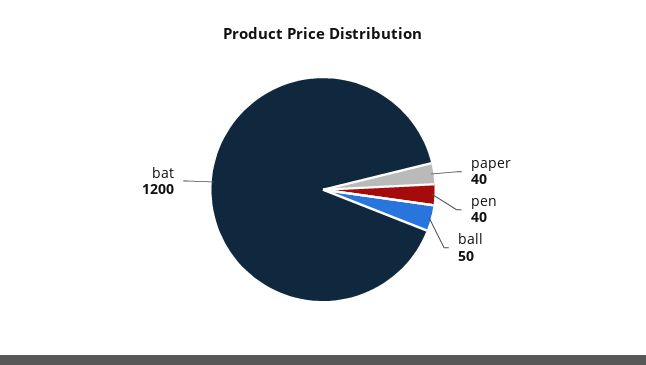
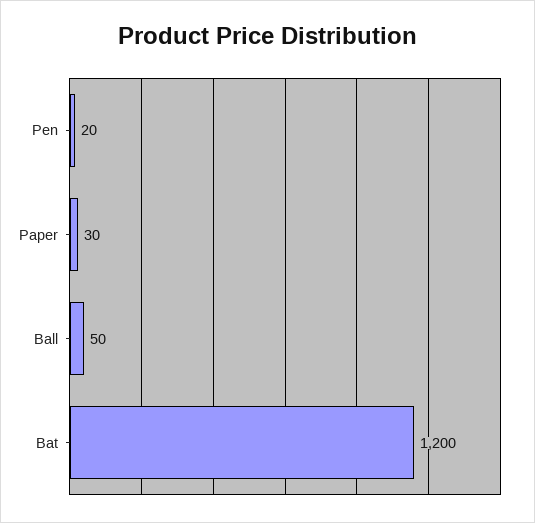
paper: 40 -> 30
pen: 40 -> 20

